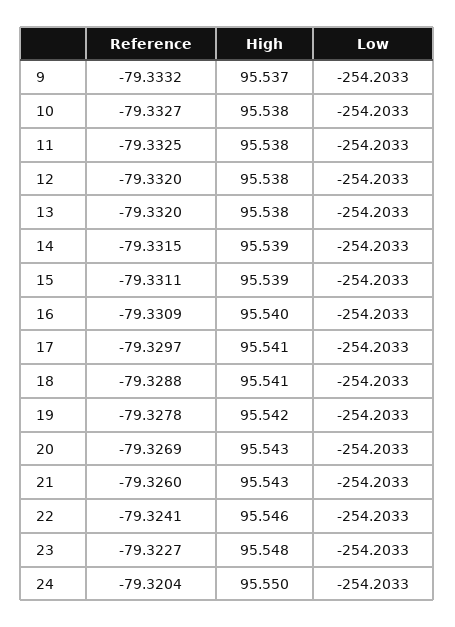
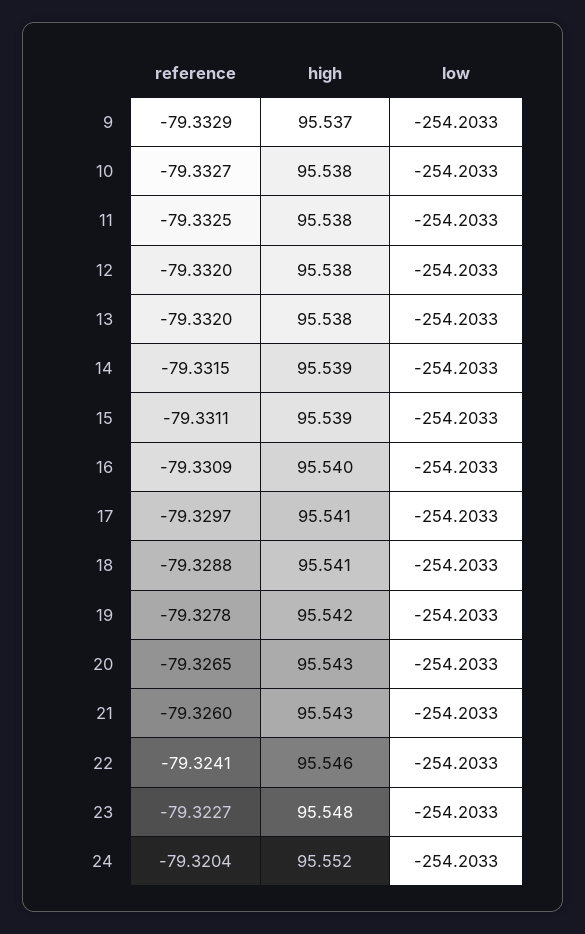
Reference, 9: -79.3332 -> -79.3329
Reference, 20: -79.3269 -> -79.3265
High, 24: 95.55 -> 95.552

